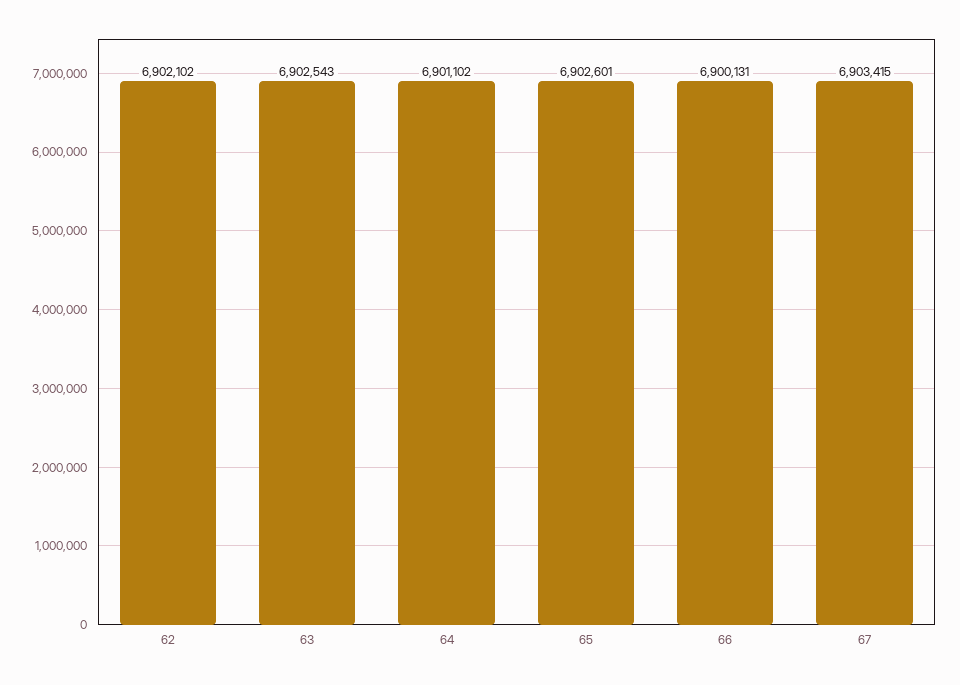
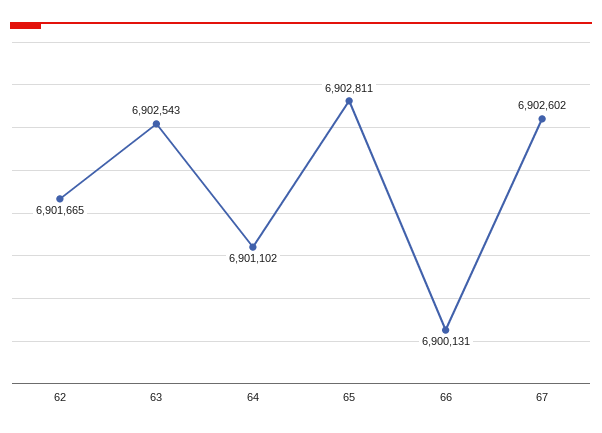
62: 6902102 -> 6901665
65: 6902601 -> 6902811
67: 6903415 -> 6902602

